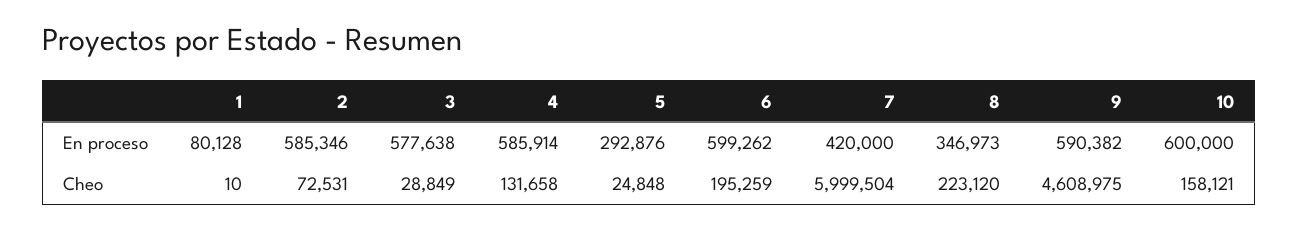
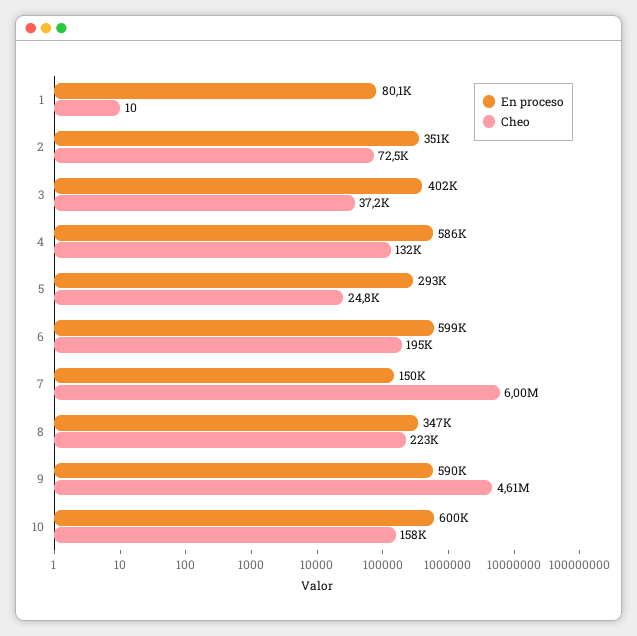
En proceso, 2: 585346 -> 351000
En proceso, 3: 577638 -> 402000
En proceso, 7: 420000 -> 150000
Cheo, 3: 28849 -> 37200

